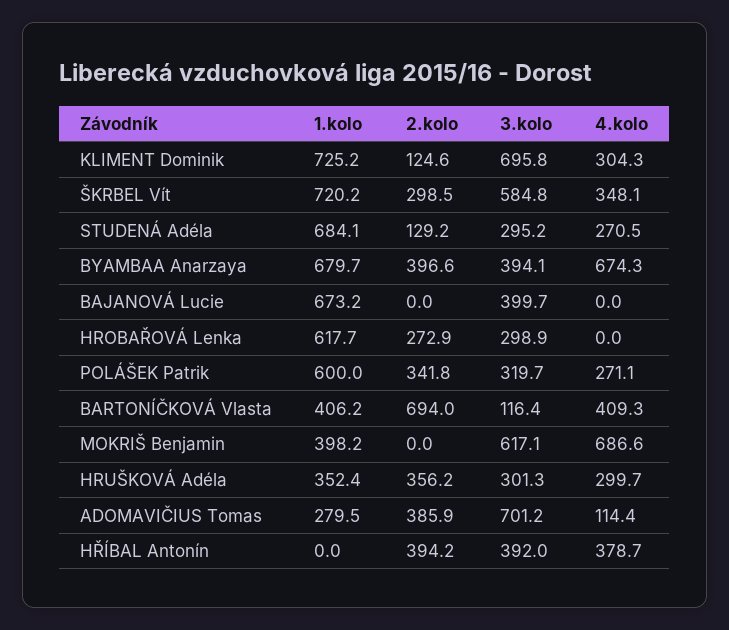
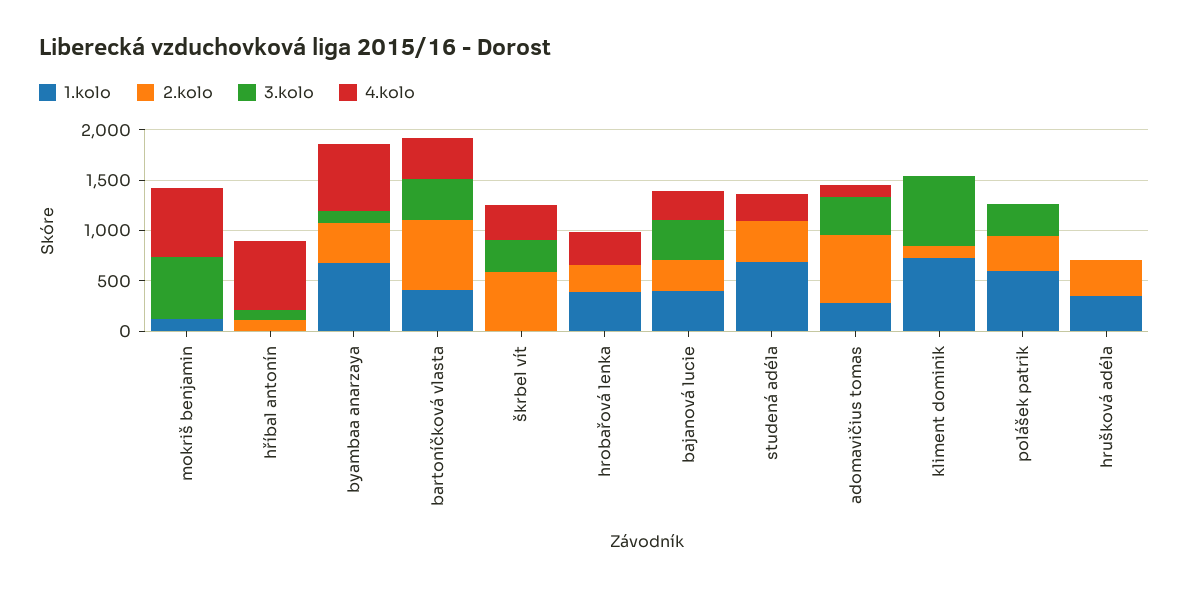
4.kolo, KLIMENT Dominik: 304.3 -> 0
1.kolo, ŠKRBEL Vít: 720.2 -> 0
2.kolo, ŠKRBEL Vít: 298.5 -> 600
3.kolo, ŠKRBEL Vít: 584.8 -> 300
2.kolo, STUDENÁ Adéla: 129.2 -> 400
3.kolo, STUDENÁ Adéla: 295.2 -> 0
3.kolo, BYAMBAA Anarzaya: 394.1 -> 100
1.kolo, BAJANOVÁ Lucie: 673.2 -> 400
2.kolo, BAJANOVÁ Lucie: 0 -> 300
4.kolo, BAJANOVÁ Lucie: 0 -> 300
1.kolo, HROBAŘOVÁ Lenka: 617.7 -> 400
3.kolo, HROBAŘOVÁ Lenka: 298.9 -> 0
4.kolo, HROBAŘOVÁ Lenka: 0 -> 300
4.kolo, POLÁŠEK Patrik: 271.1 -> 0
3.kolo, BARTONÍČKOVÁ Vlasta: 116.4 -> 400
1.kolo, MOKRIŠ Benjamin: 398.2 -> 100
3.kolo, HRUŠKOVÁ Adéla: 301.3 -> 0
4.kolo, HRUŠKOVÁ Adéla: 299.7 -> 0
2.kolo, ADOMAVIČIUS Tomas: 385.9 -> 700
3.kolo, ADOMAVIČIUS Tomas: 701.2 -> 400
2.kolo, HŘÍBAL Antonín: 394.2 -> 100
3.kolo, HŘÍBAL Antonín: 392 -> 100
4.kolo, HŘÍBAL Antonín: 378.7 -> 700

